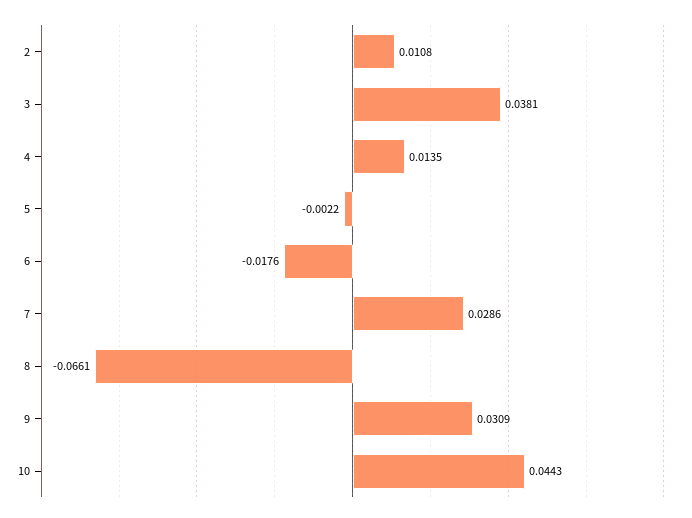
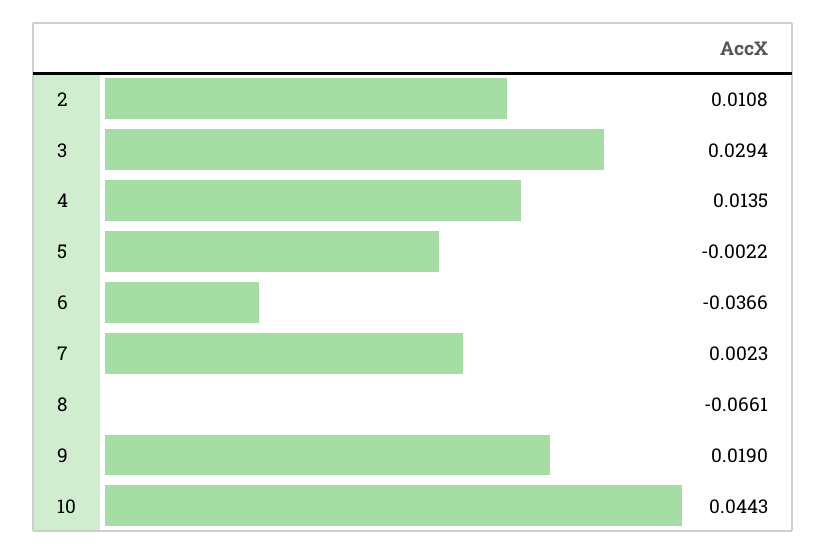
3: 0.0381 -> 0.0294
6: -0.0176 -> -0.0366
7: 0.0286 -> 0.0023
9: 0.0309 -> 0.019

